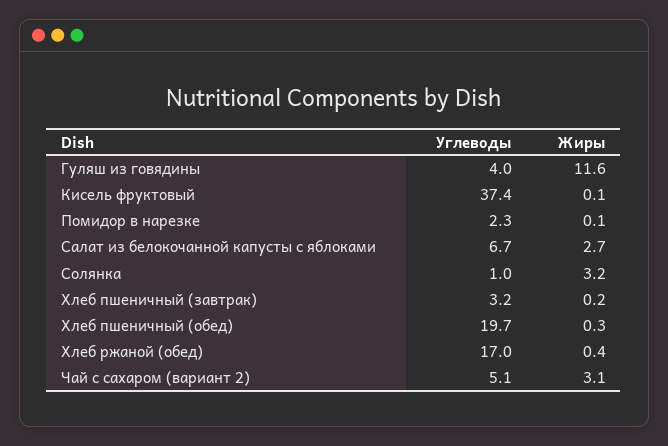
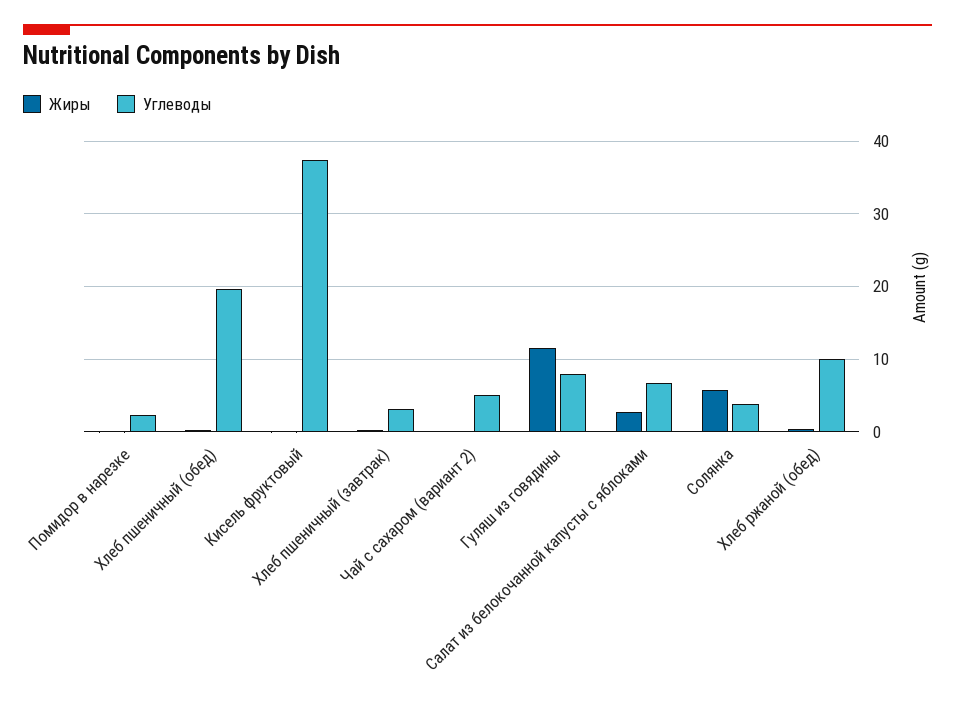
Углеводы, Гуляш из говядины: 4 -> 8
Углеводы, Солянка: 1 -> 4
Жиры, Солянка: 3.2 -> 6
Углеводы, Хлеб ржаной (обед): 17 -> 10
Жиры, Чай с сахаром (вариант 2): 3.1 -> 0

